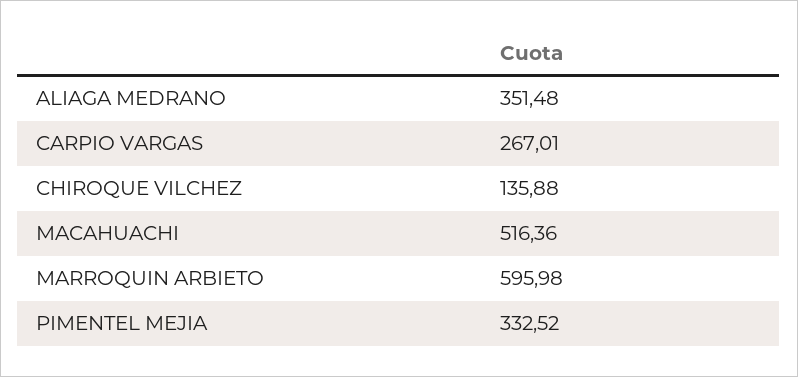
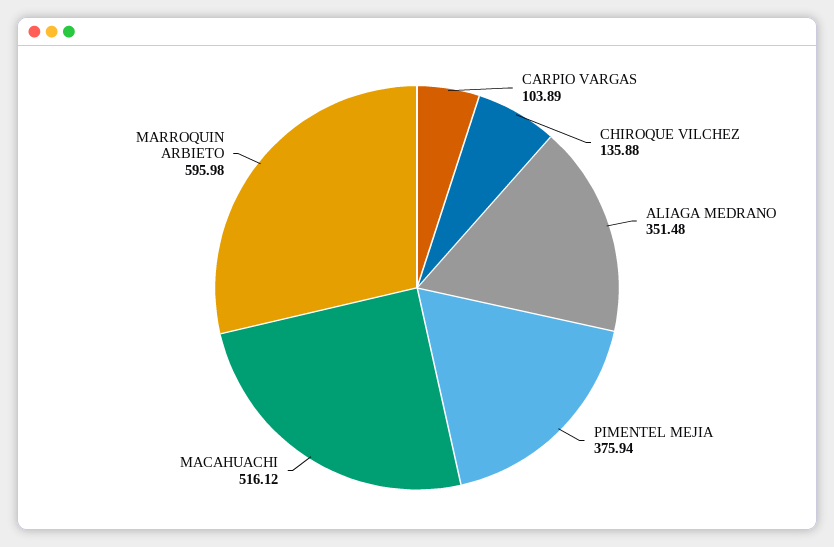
CARPIO VARGAS: 267.01 -> 103.89
MACAHUACHI: 516.36 -> 516.12
PIMENTEL MEJIA: 332.52 -> 375.94

